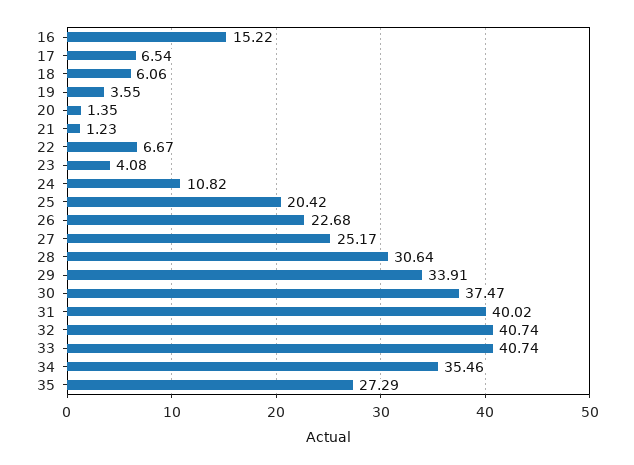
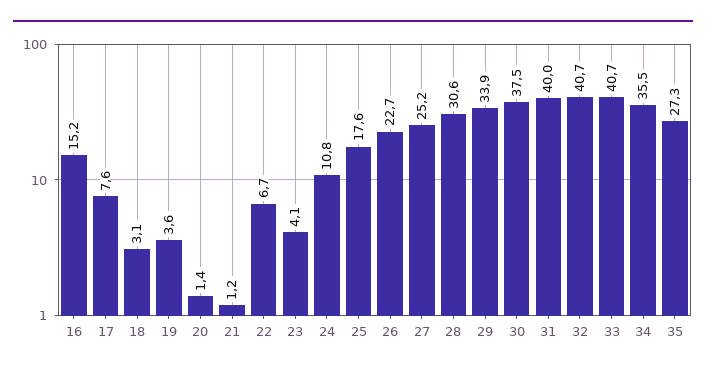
17: 6.54 -> 7.6
18: 6.06 -> 3.1
25: 20.42 -> 17.6

